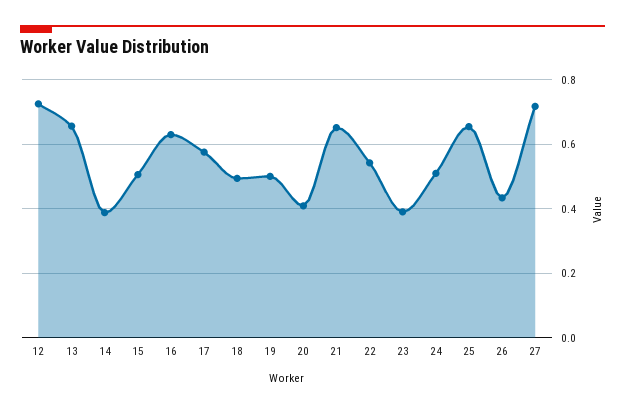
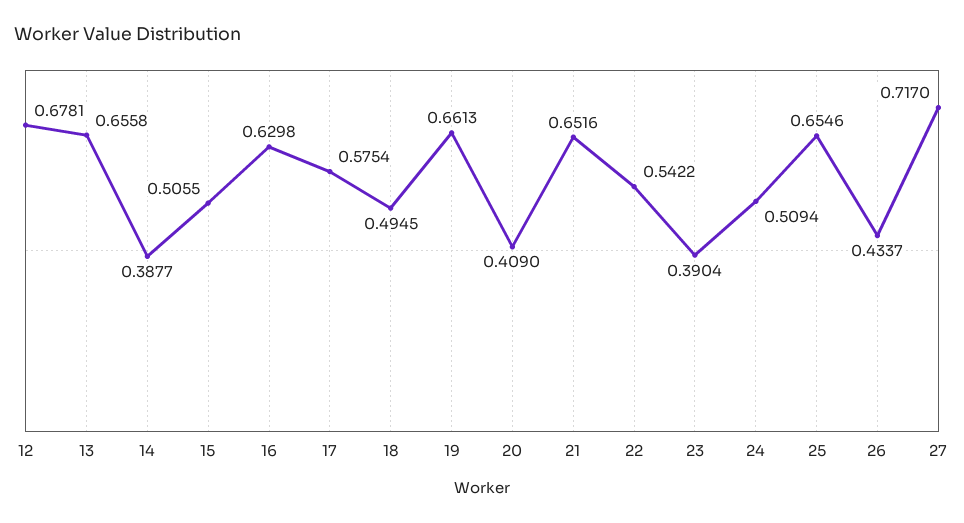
12: 0.72 -> 0.6781
19: 0.5 -> 0.6613

